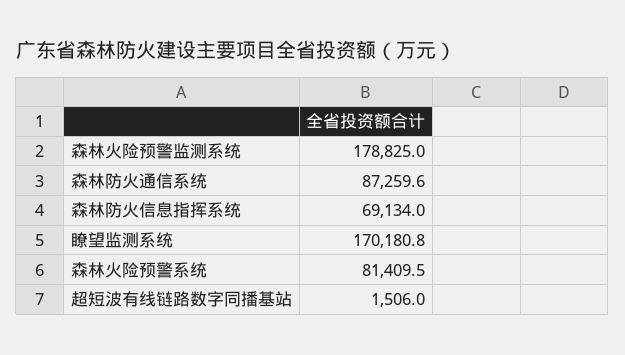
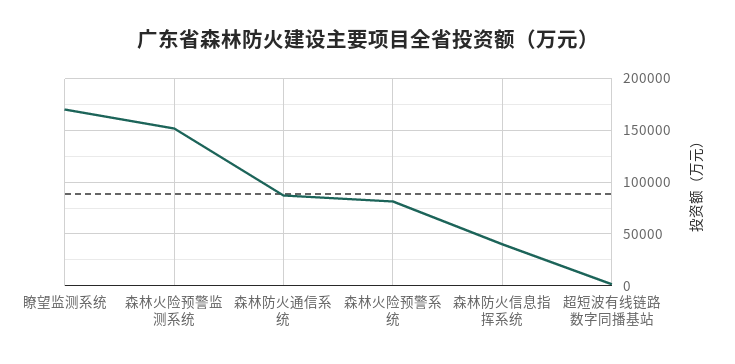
森林火险预警监测系统: 178825 -> 150000
森林防火信息指挥系统: 69134 -> 40000

